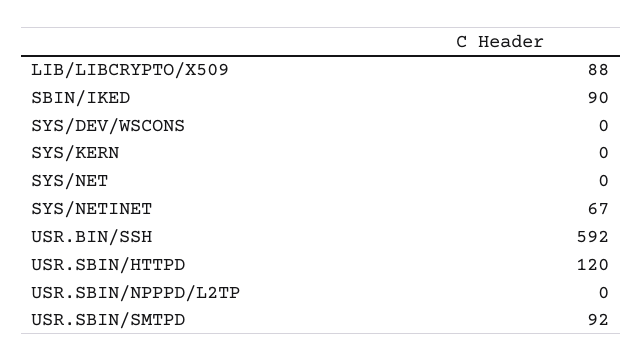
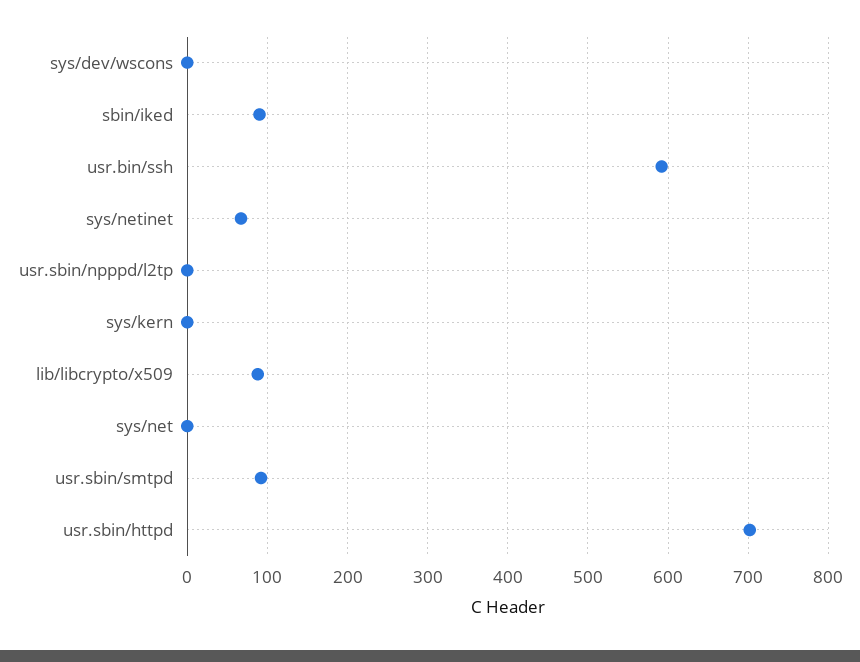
USR.SBIN/HTTPD: 120 -> 700

